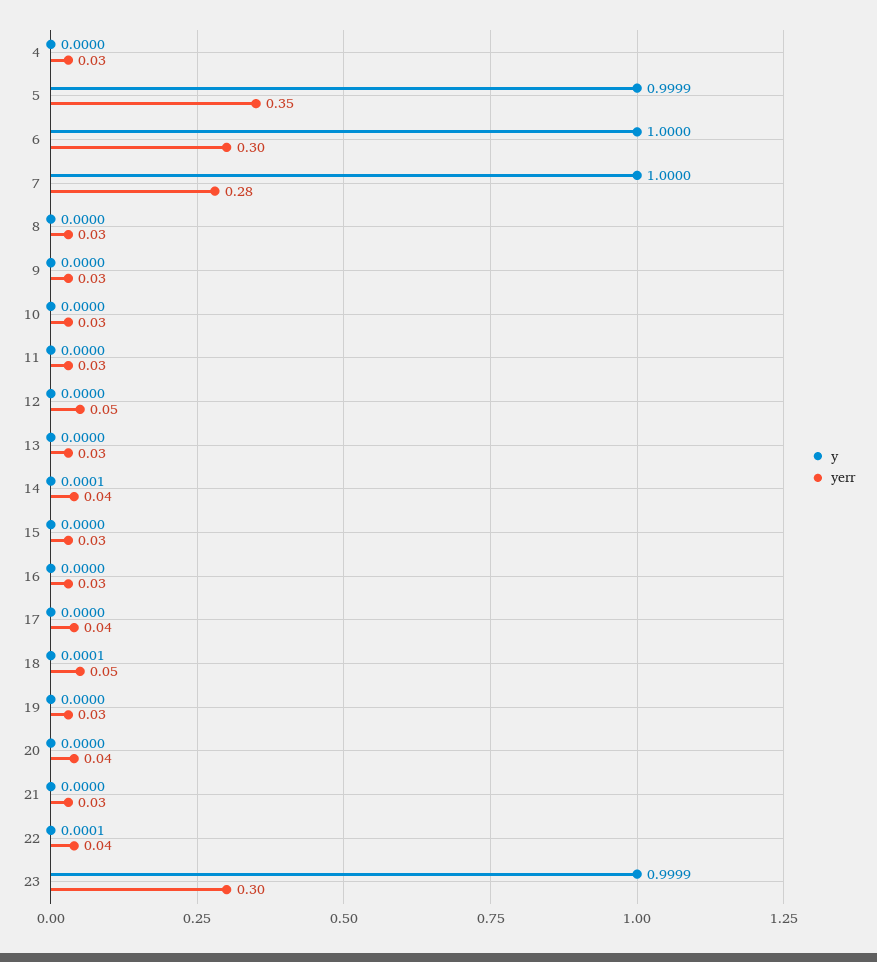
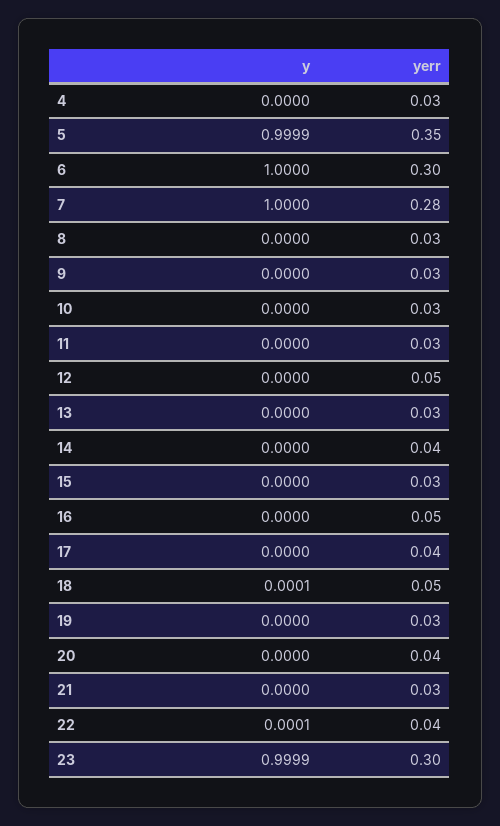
y, 14: 0.0001 -> 0
yerr, 16: 0.03 -> 0.05

